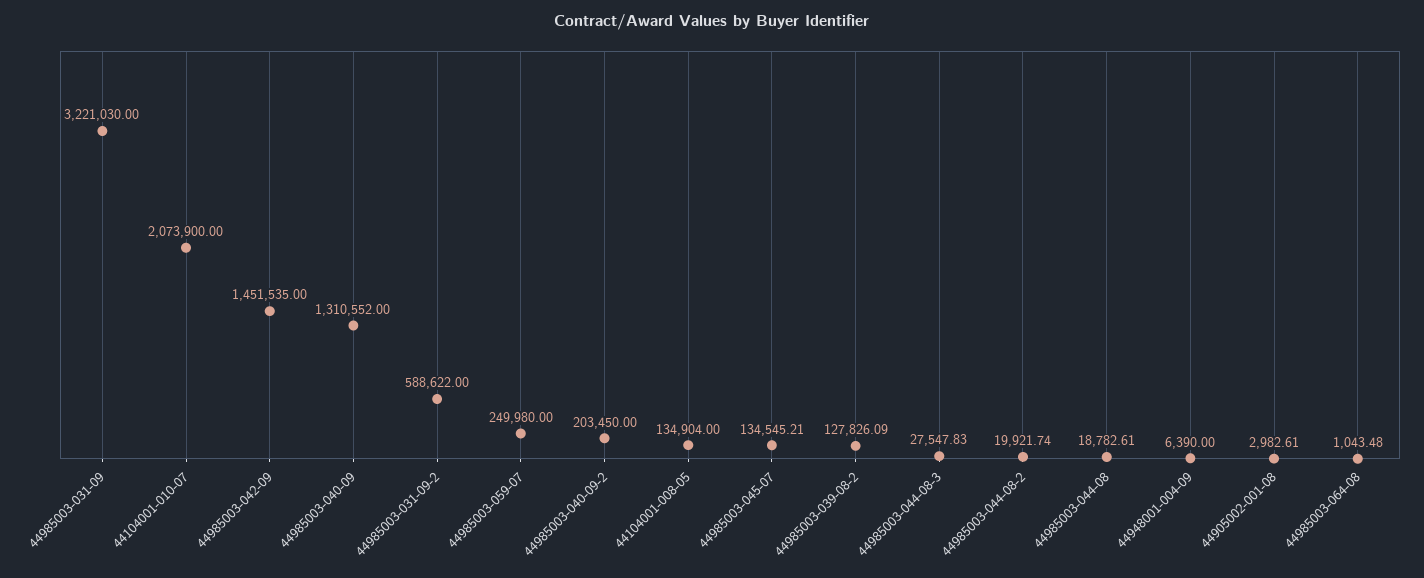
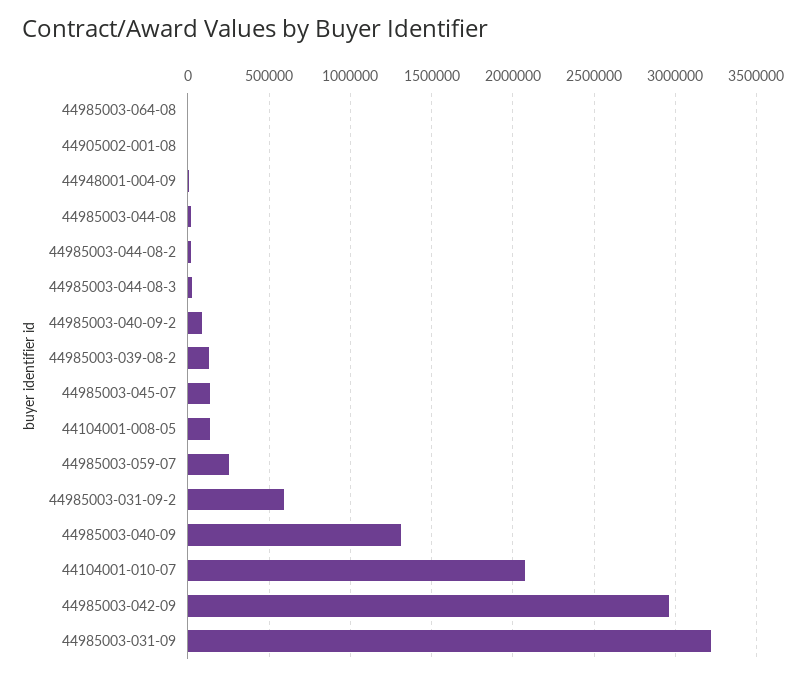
44985003-042-09: 1451535 -> 2950000
44985003-040-09-2: 203450 -> 100000

